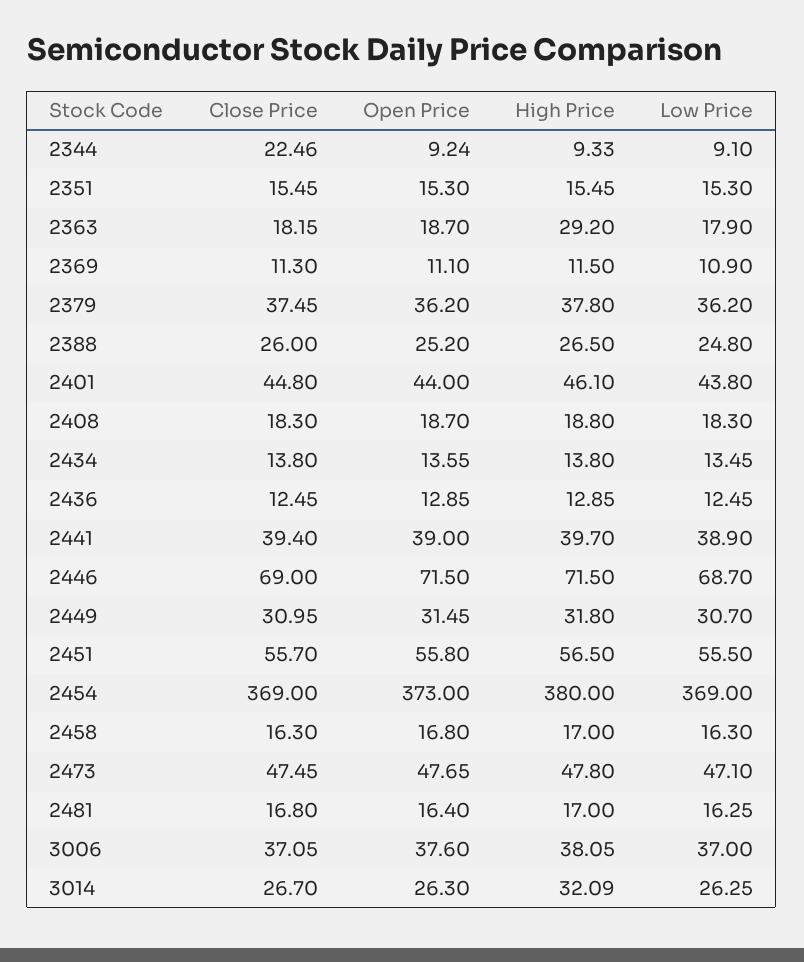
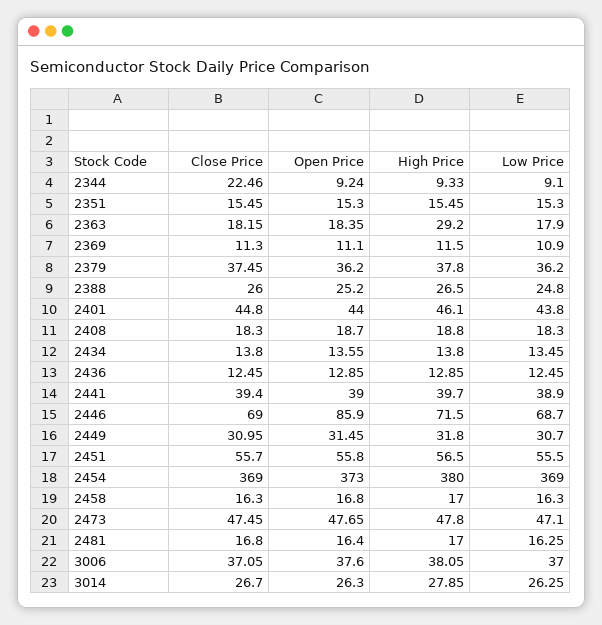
Open Price, 2363: 18.7 -> 18.35
Open Price, 2446: 71.5 -> 85.9
High Price, 3014: 32.09 -> 27.85

